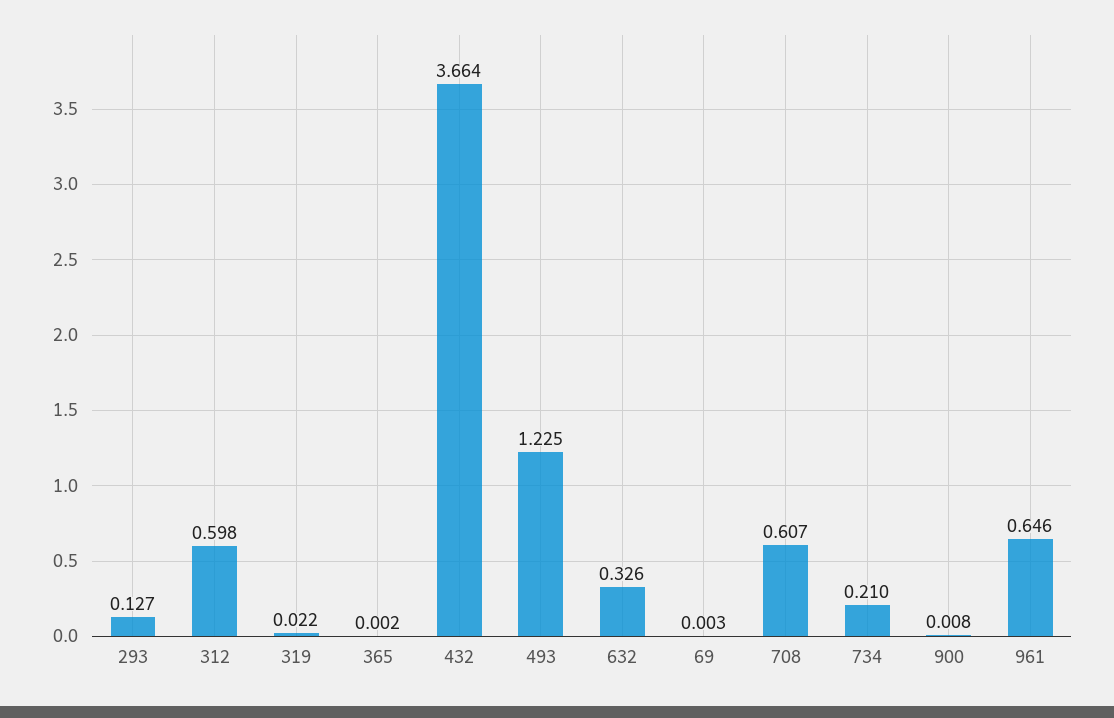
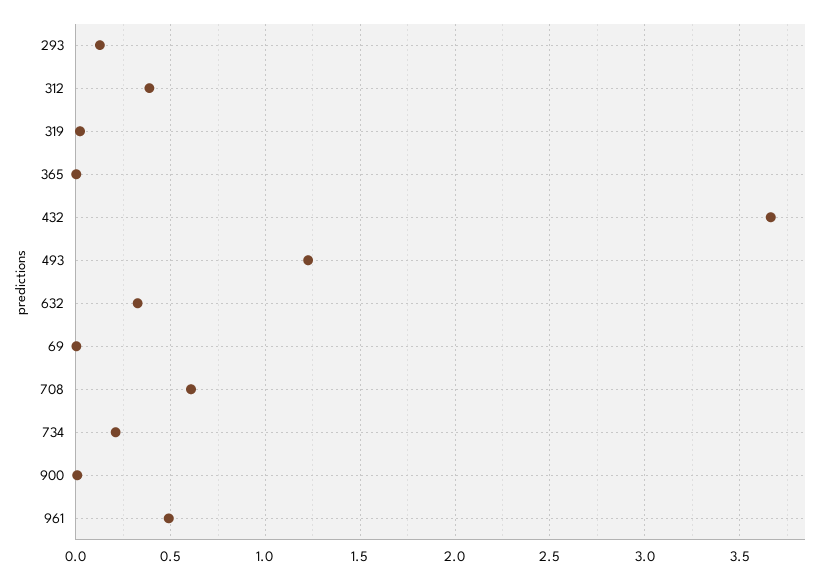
312: 0.598 -> 0.4
961: 0.646 -> 0.5

